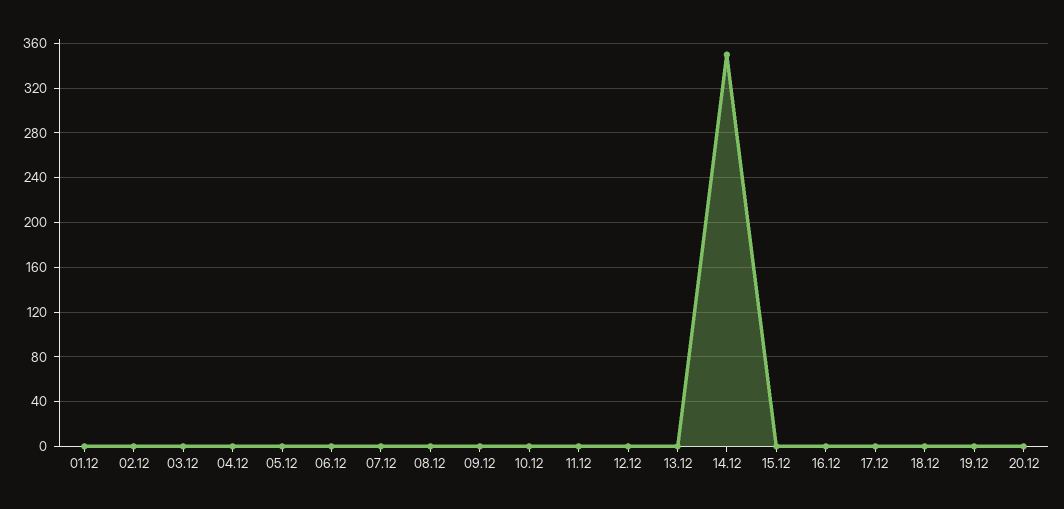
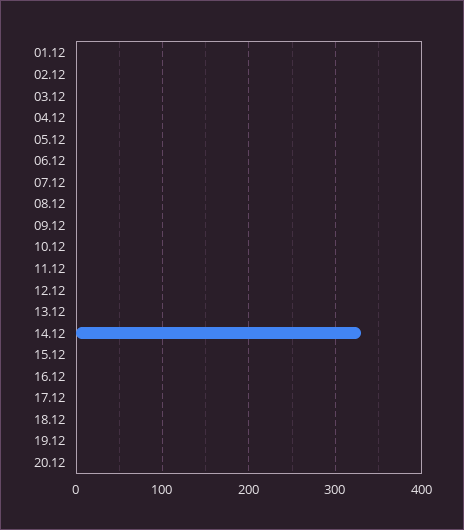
14.12: 350 -> 330

